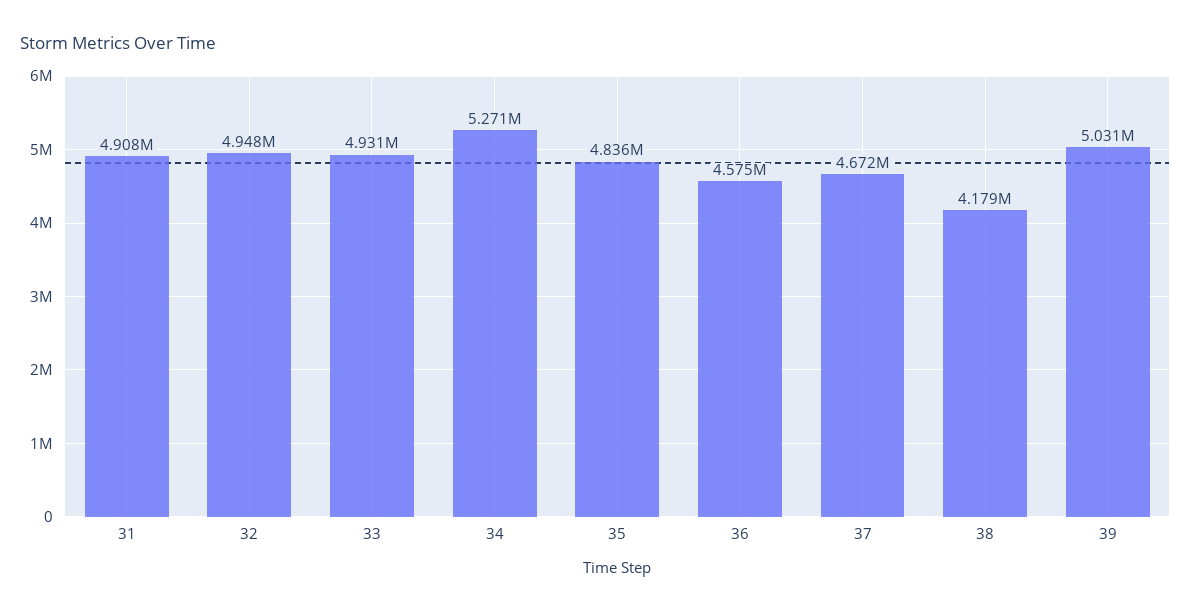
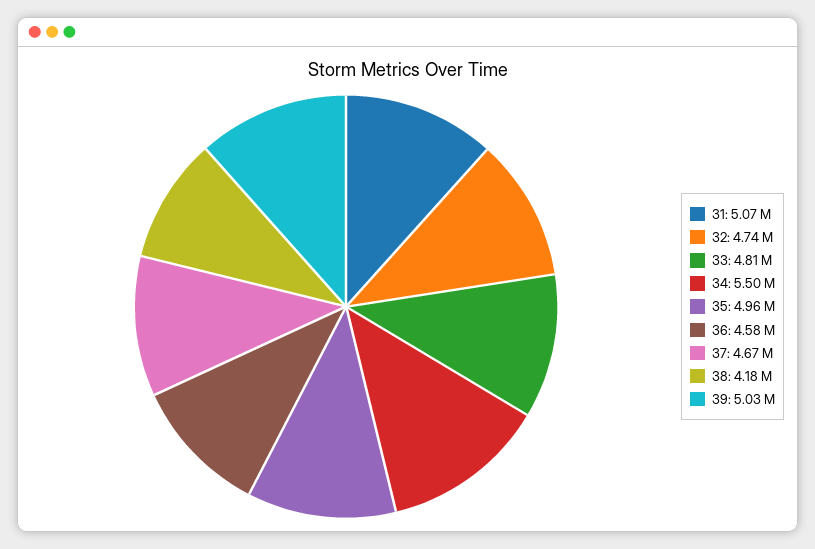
31: 4908000 -> 5070000
32: 4948000 -> 4740000
33: 4931000 -> 4810000
34: 5271000 -> 5500000
35: 4836000 -> 4960000

